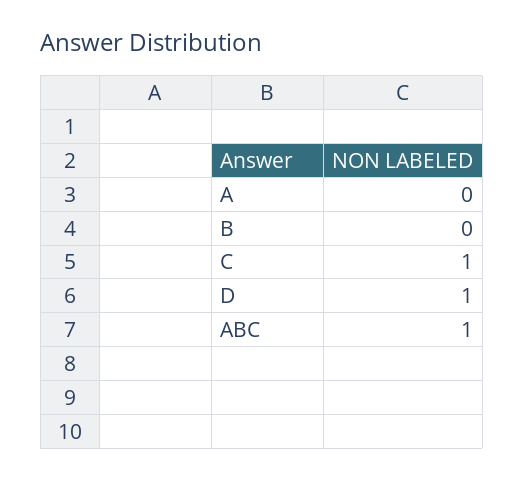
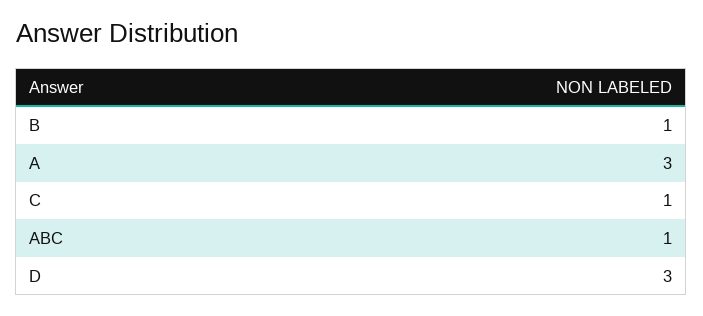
A: 0 -> 3
B: 0 -> 1
D: 1 -> 3

